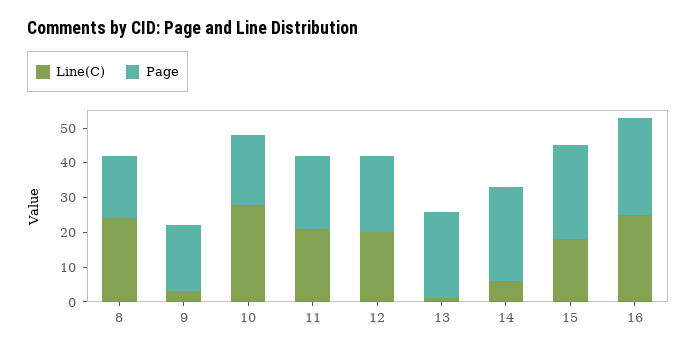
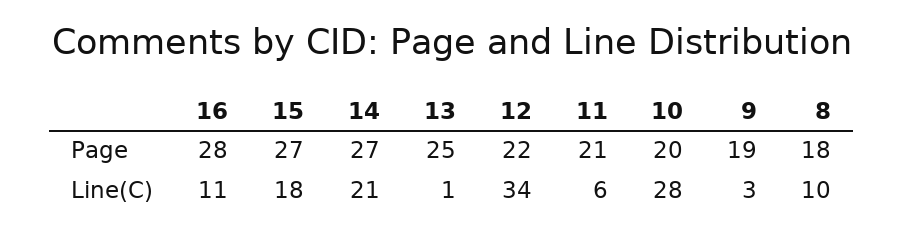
Line(C), 8: 25 -> 10
Line(C), 11: 20 -> 6
Line(C), 12: 20 -> 34
Line(C), 14: 5 -> 21
Line(C), 16: 25 -> 11

